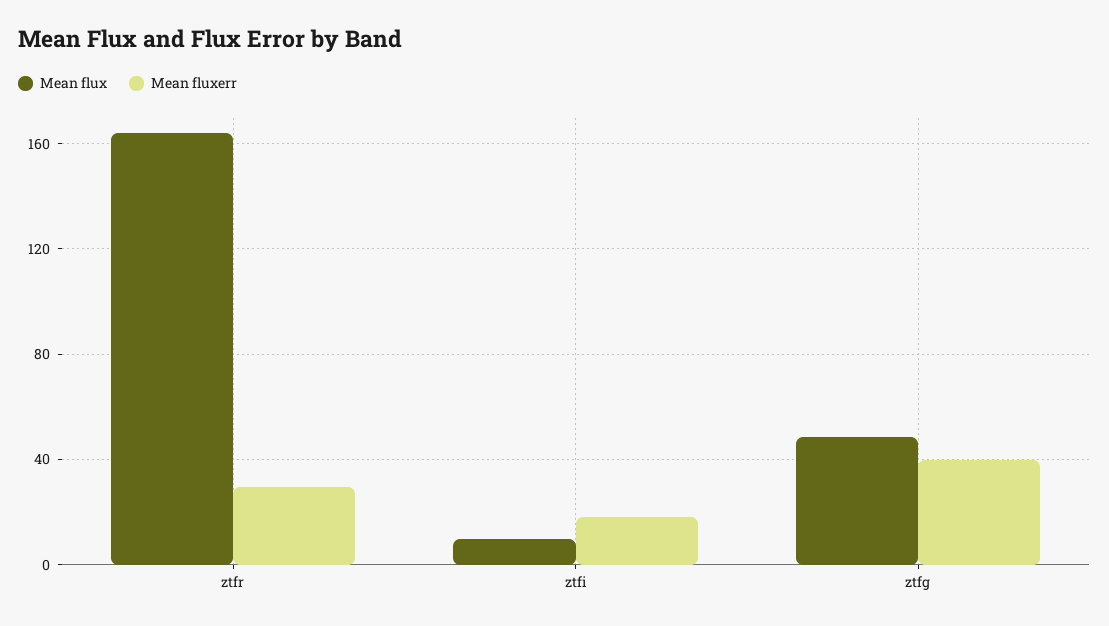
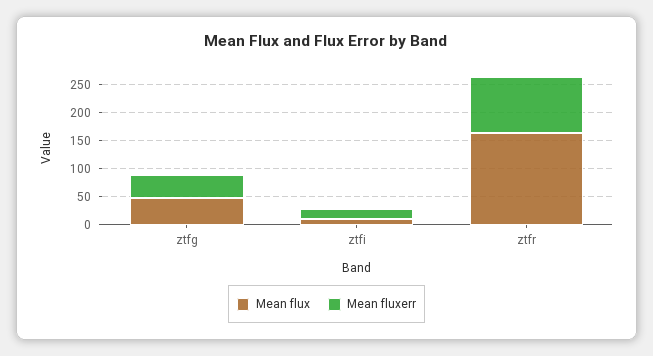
Mean fluxerr, ztfr: 30 -> 100

